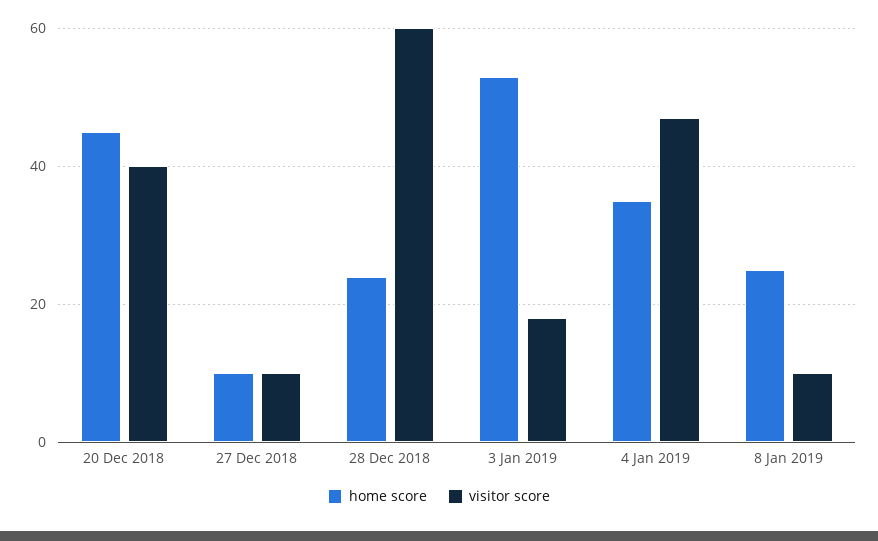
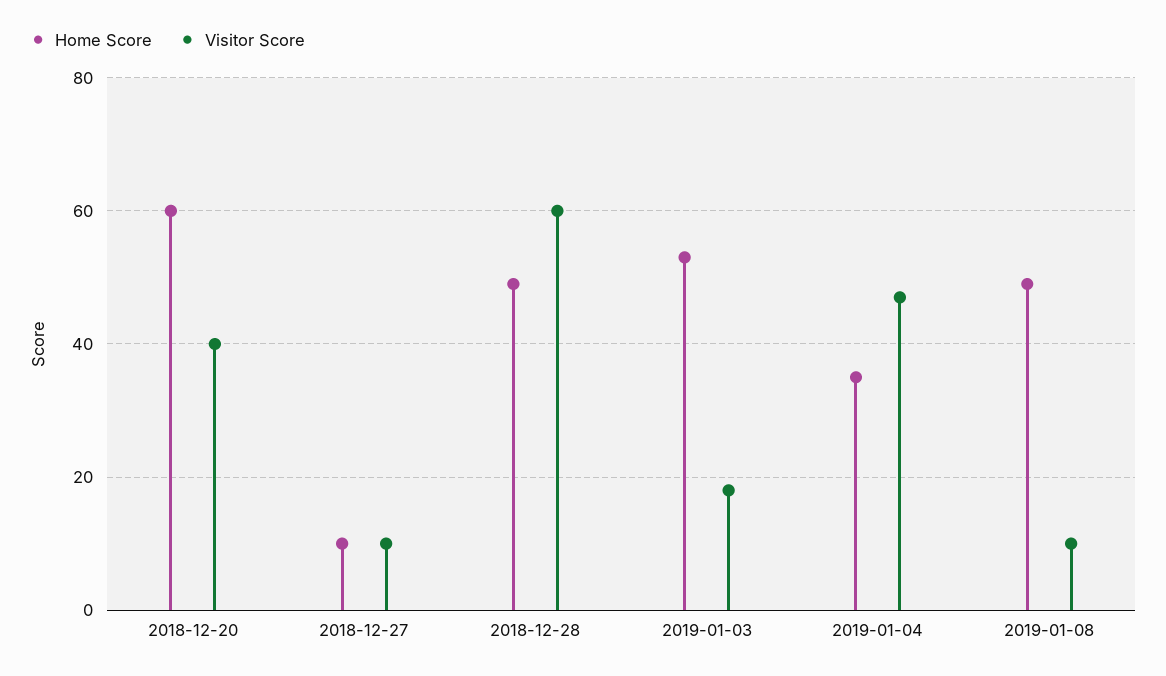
home score, 20 Dec 2018: 45 -> 60
home score, 28 Dec 2018: 25 -> 50
home score, 8 Jan 2019: 25 -> 50

